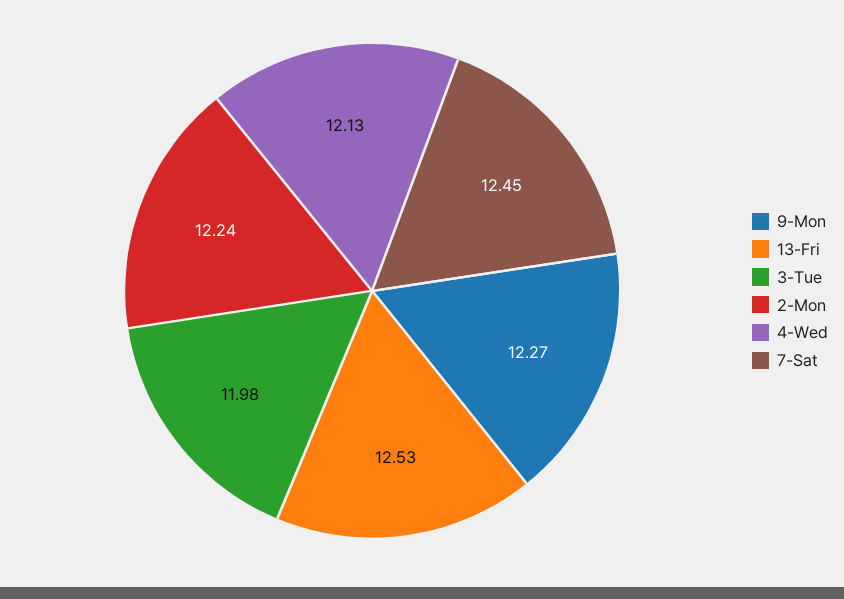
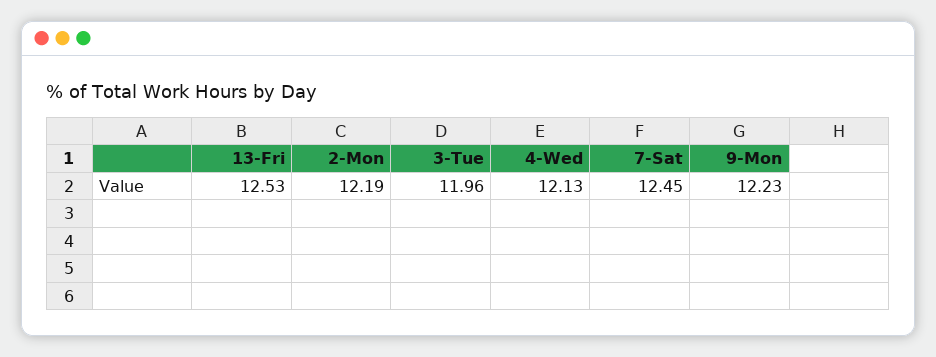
9-Mon: 12.27 -> 12.23
3-Tue: 11.98 -> 11.96
2-Mon: 12.24 -> 12.19

